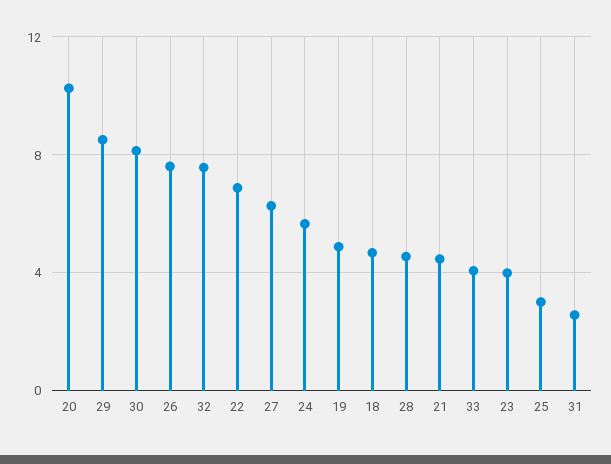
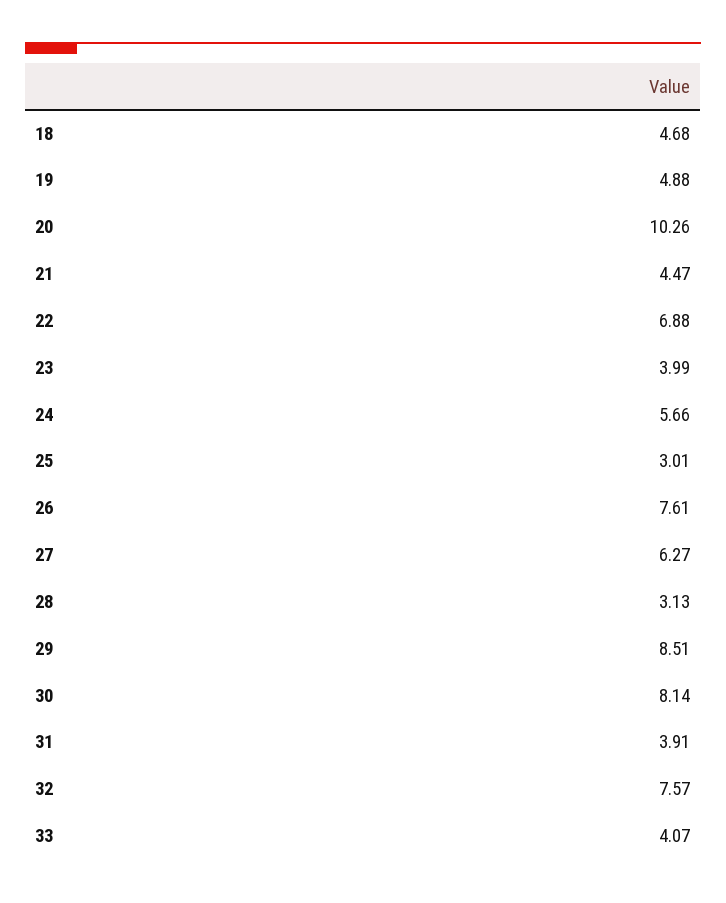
28: 4.5 -> 3.13
31: 2.5 -> 3.91

